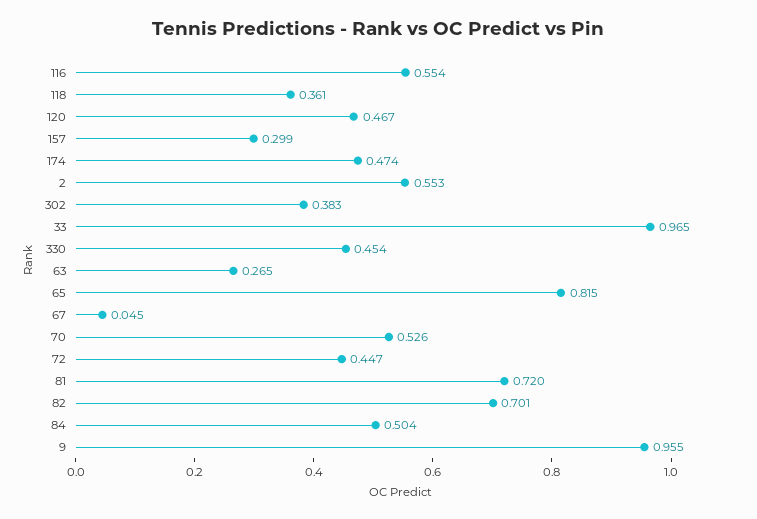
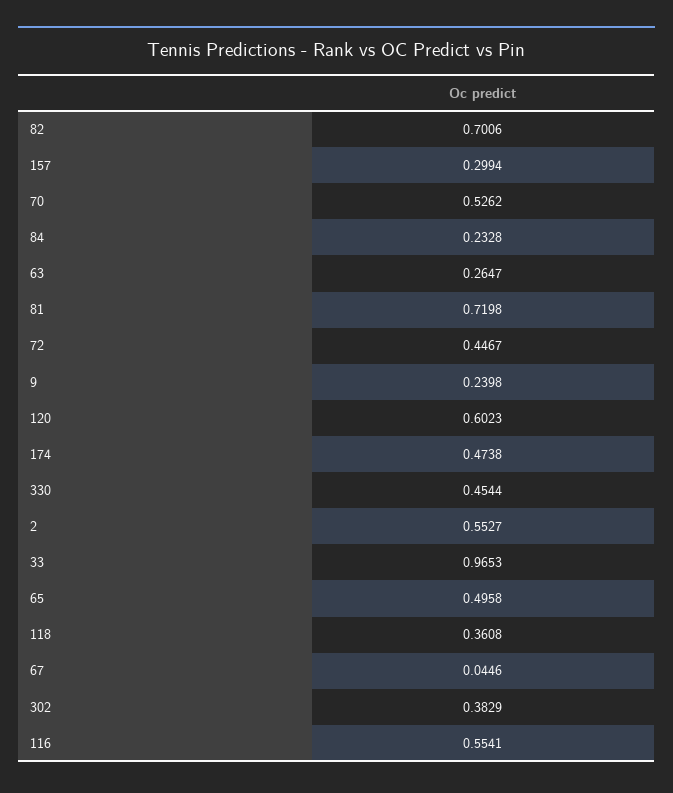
120: 0.467 -> 0.6023
65: 0.815 -> 0.4958
84: 0.504 -> 0.2328
9: 0.955 -> 0.2398

